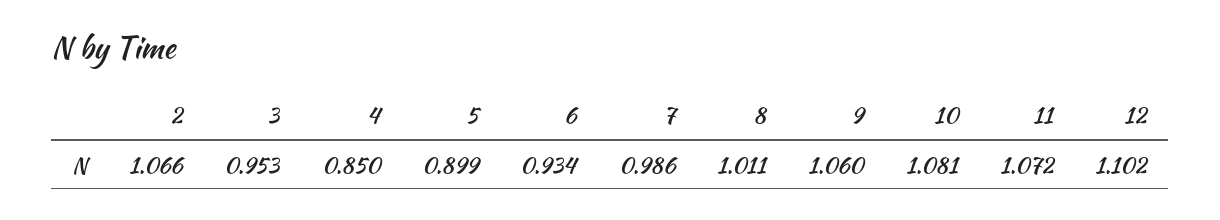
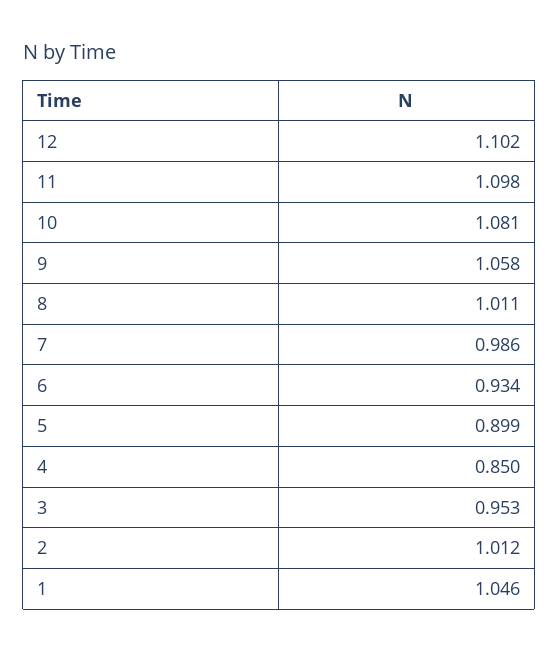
2: 1.066 -> 1.012
9: 1.06 -> 1.058
11: 1.072 -> 1.098
1: none -> 1.046

